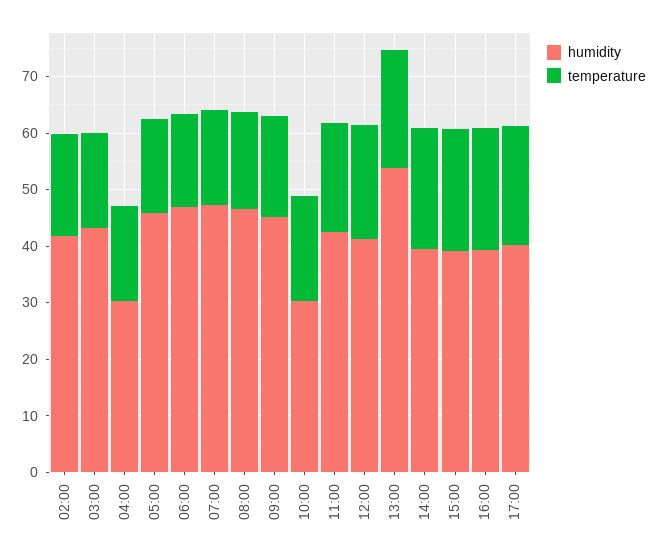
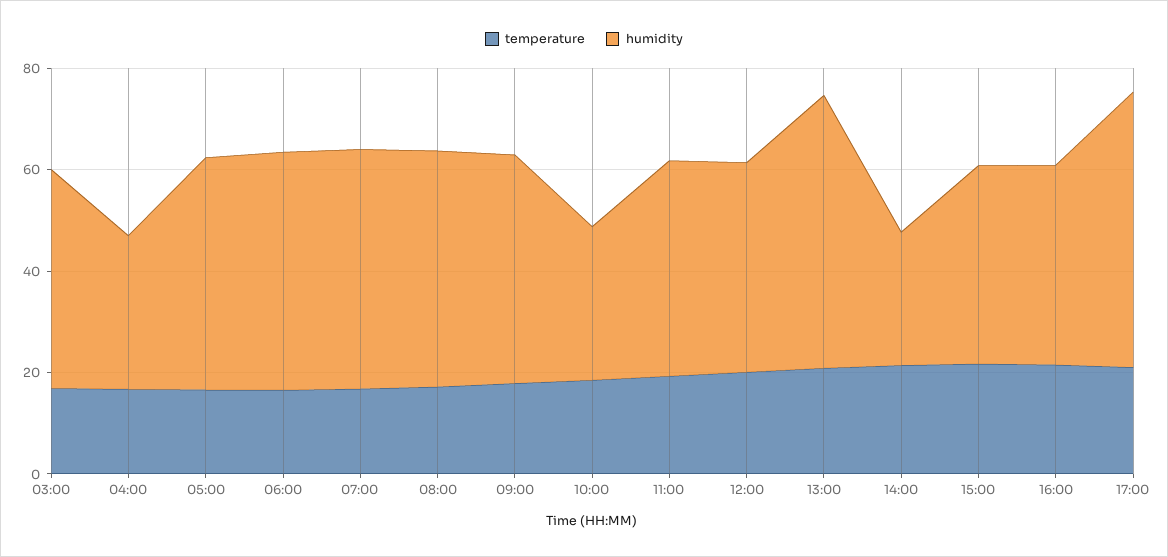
humidity, 02:00: 42 -> none
temperature, 02:00: 18 -> none
humidity, 14:00: 40 -> 25
humidity, 17:00: 40 -> 55

